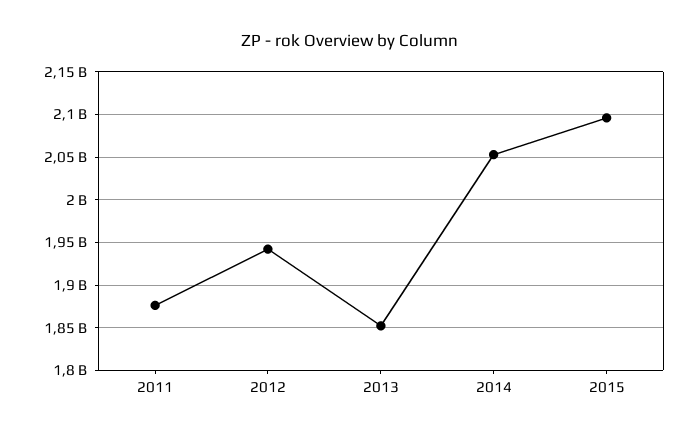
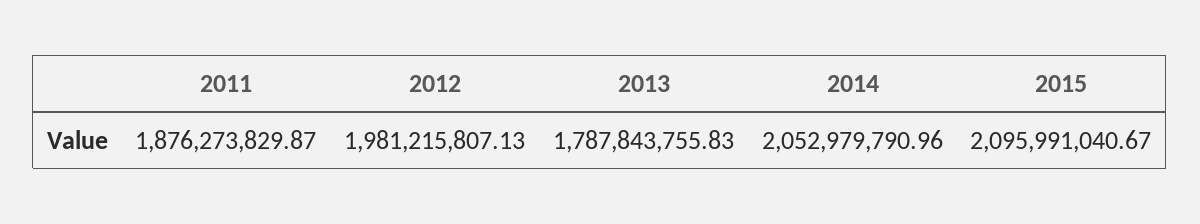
2012: 1940000000 -> 1981215807.13
2013: 1850000000 -> 1787843755.83

